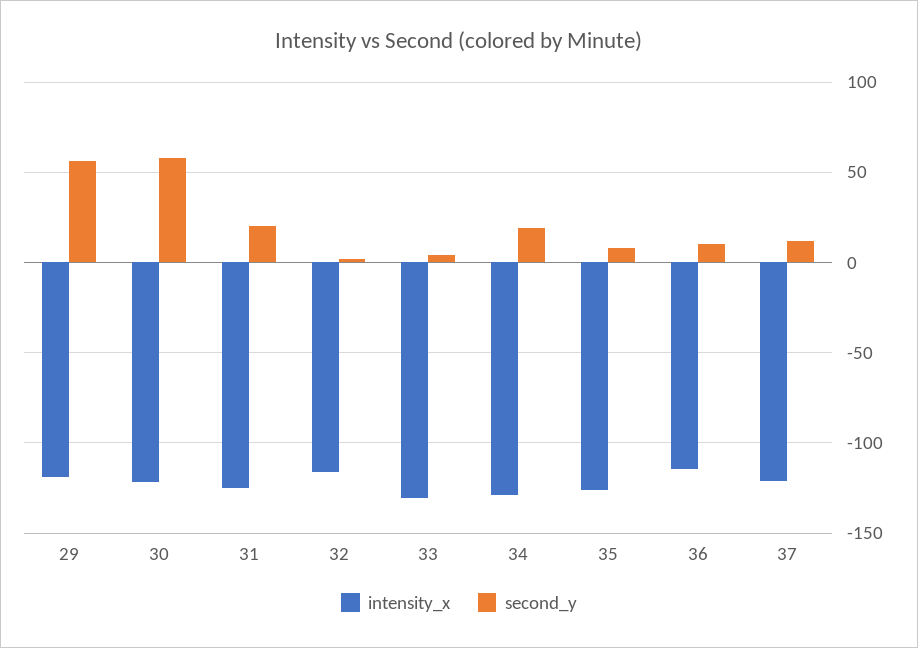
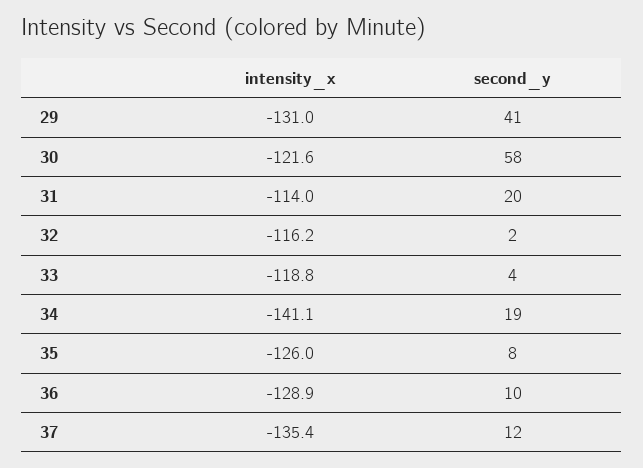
intensity_x, 29: -120 -> -131
second_y, 29: 55 -> 41
intensity_x, 31: -125 -> -114
intensity_x, 33: -130 -> -118.8
intensity_x, 34: -130 -> -141.1
intensity_x, 36: -115 -> -128.9
intensity_x, 37: -120 -> -135.4

